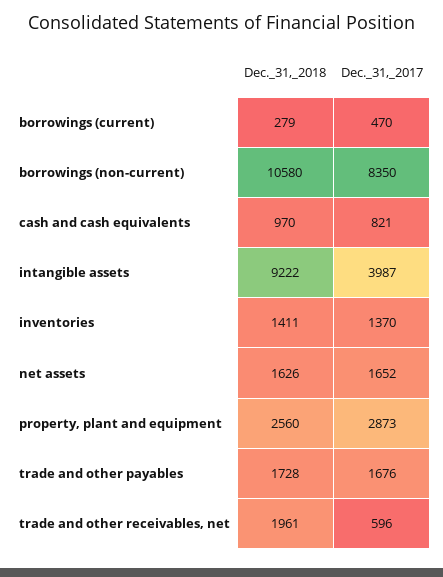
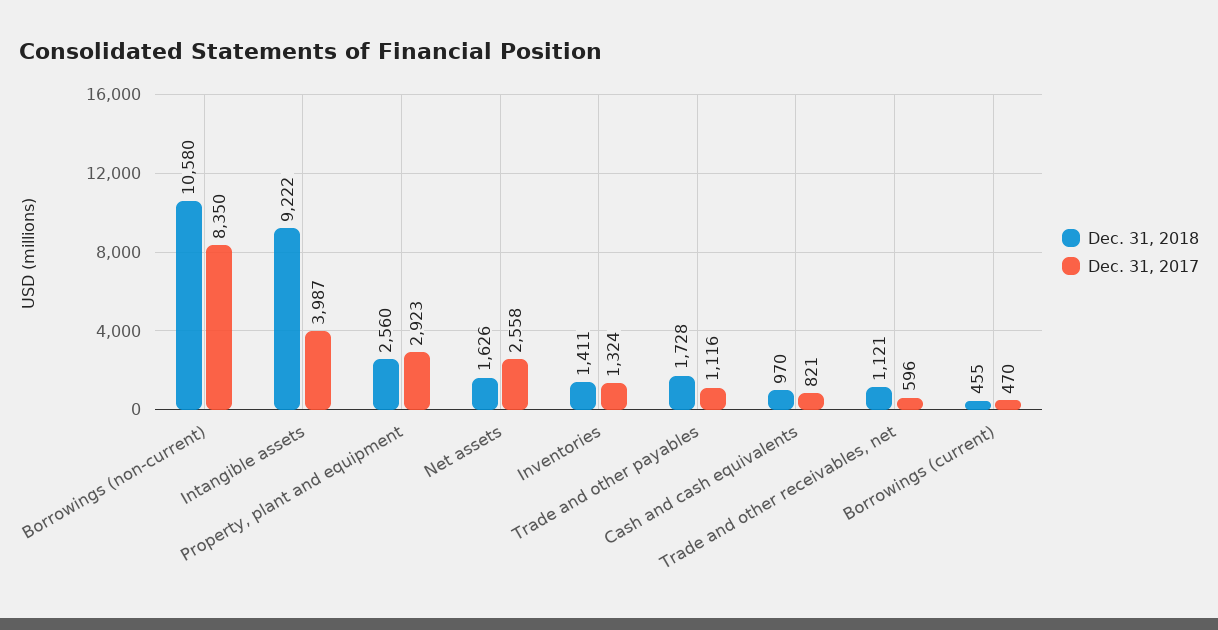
Dec._31,_2018, borrowings (current): 279 -> 455
Dec._31,_2017, inventories: 1370 -> 1324
Dec._31,_2017, net assets: 1652 -> 2558
Dec._31,_2017, property, plant and equipment: 2873 -> 2923
Dec._31,_2017, trade and other payables: 1676 -> 1116
Dec._31,_2018, trade and other receivables, net: 1961 -> 1121

